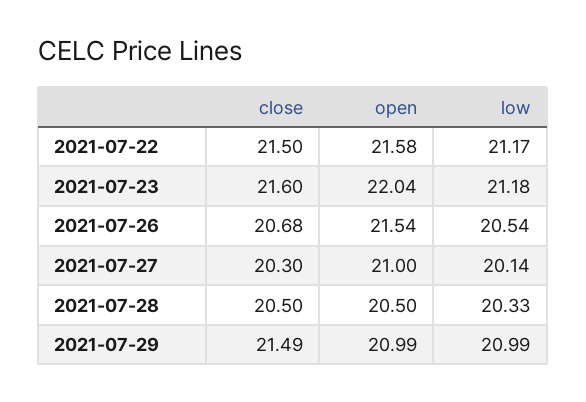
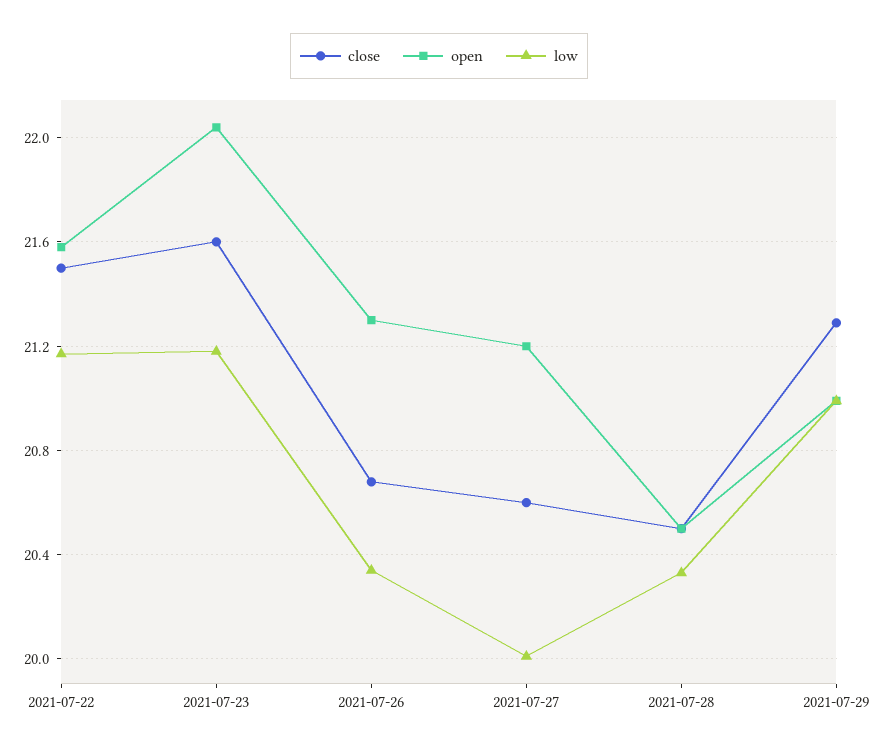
open, 2021-07-26: 21.54 -> 21.3
low, 2021-07-26: 20.54 -> 20.35
close, 2021-07-27: 20.3 -> 20.6
open, 2021-07-27: 21 -> 21.2
low, 2021-07-27: 20.14 -> 20
close, 2021-07-29: 21.49 -> 21.3

